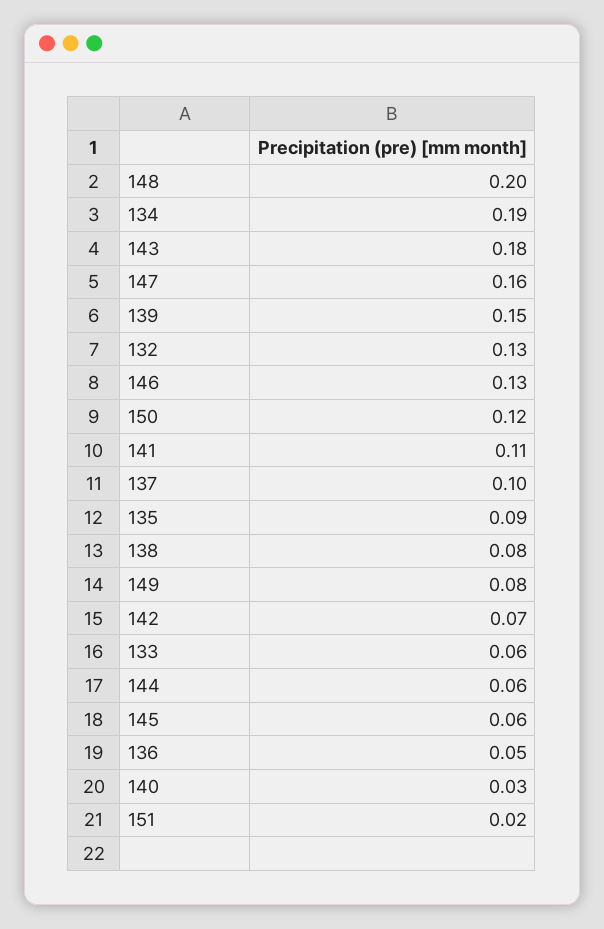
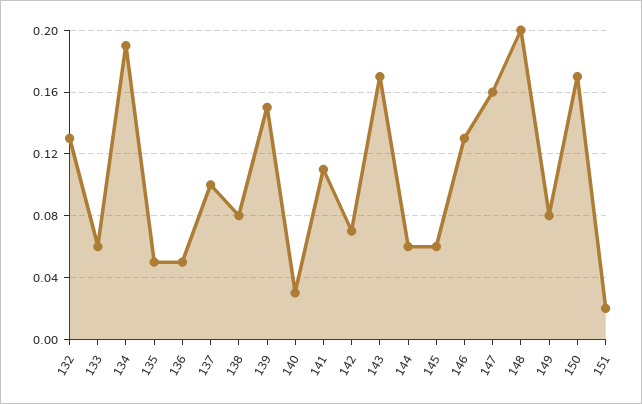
143: 0.18 -> 0.17
150: 0.12 -> 0.17
135: 0.09 -> 0.05

